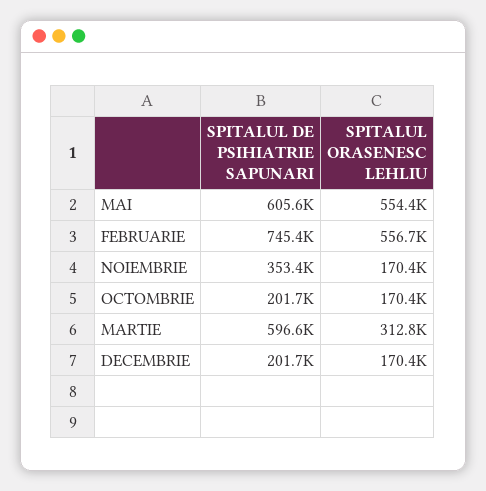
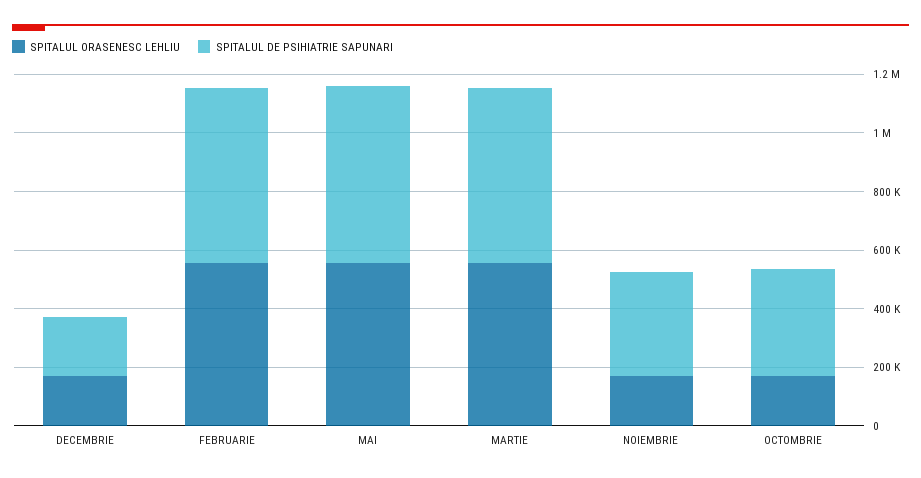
SPITALUL DE PSIHIATRIE SAPUNARI, FEBRUARIE: 745400 -> 600000
SPITALUL DE PSIHIATRIE SAPUNARI, OCTOMBRIE: 201700 -> 350000
SPITALUL ORASENESC LEHLIU, MARTIE: 312800 -> 550000

